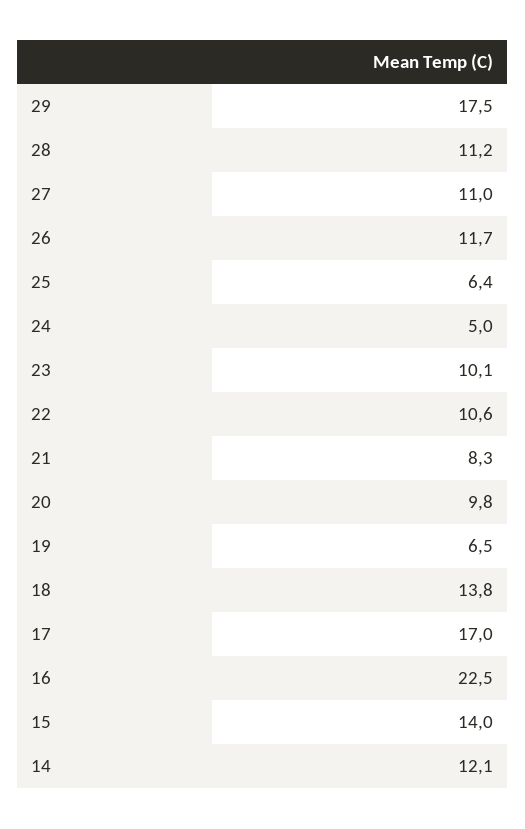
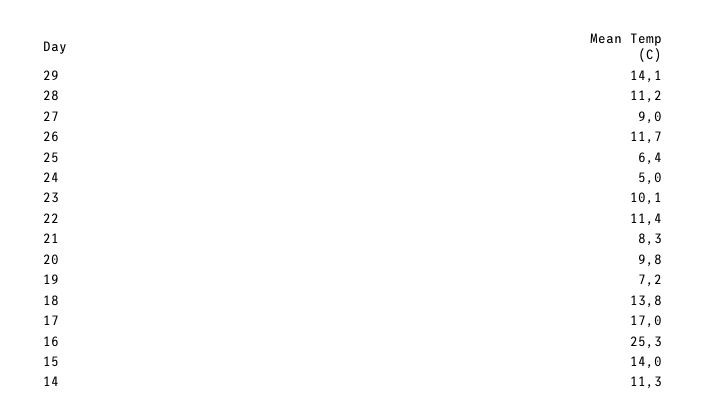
29: 17.5 -> 14.1
27: 11 -> 9
22: 10.6 -> 11.4
19: 6.5 -> 7.2
16: 22.5 -> 25.3
14: 12.1 -> 11.3

